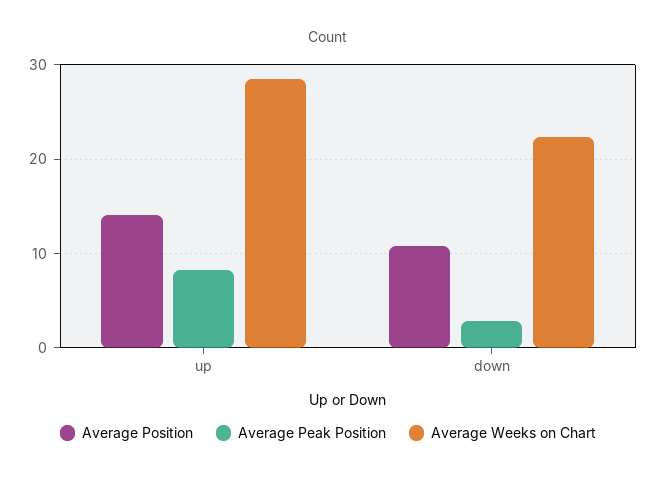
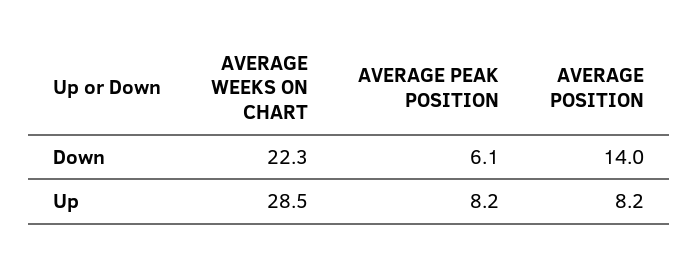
Average Position, up: 14 -> 8.2
Average Position, down: 11 -> 14
Average Peak Position, down: 3 -> 6.1

